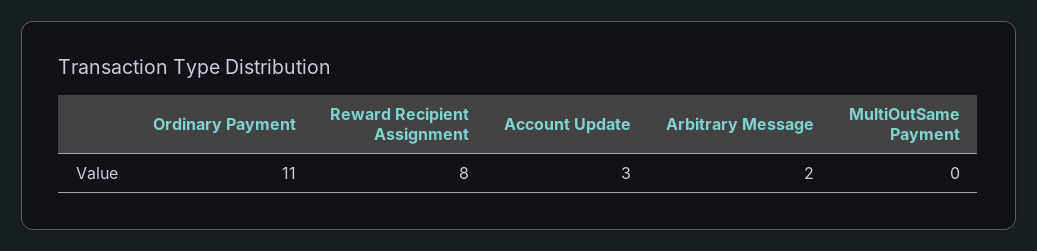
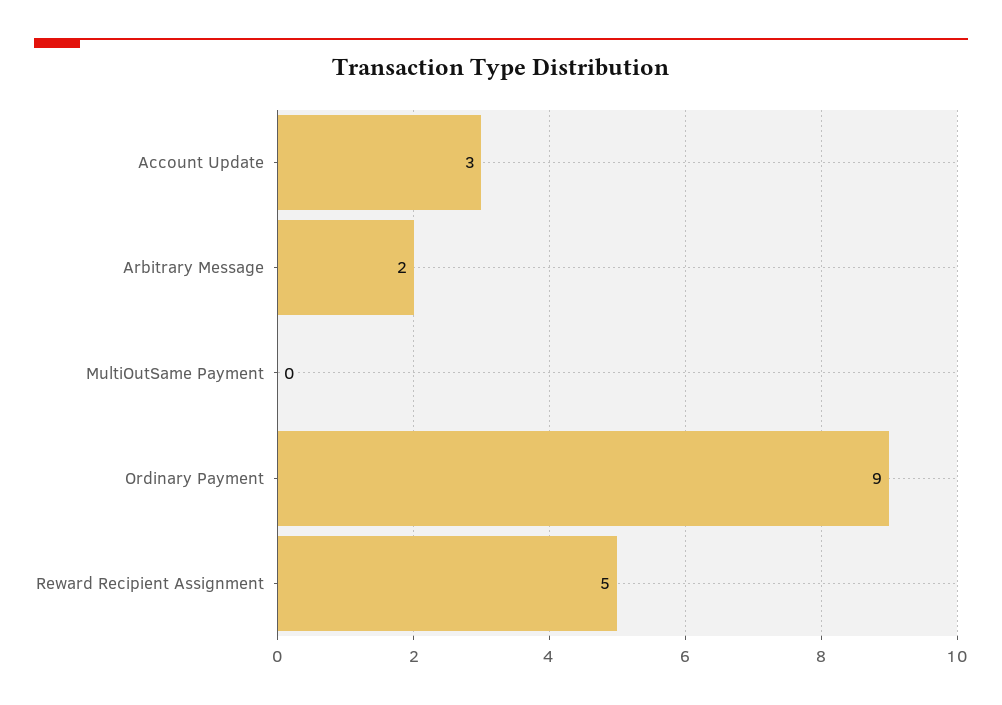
Ordinary Payment: 11 -> 9
Reward Recipient Assignment: 8 -> 5

